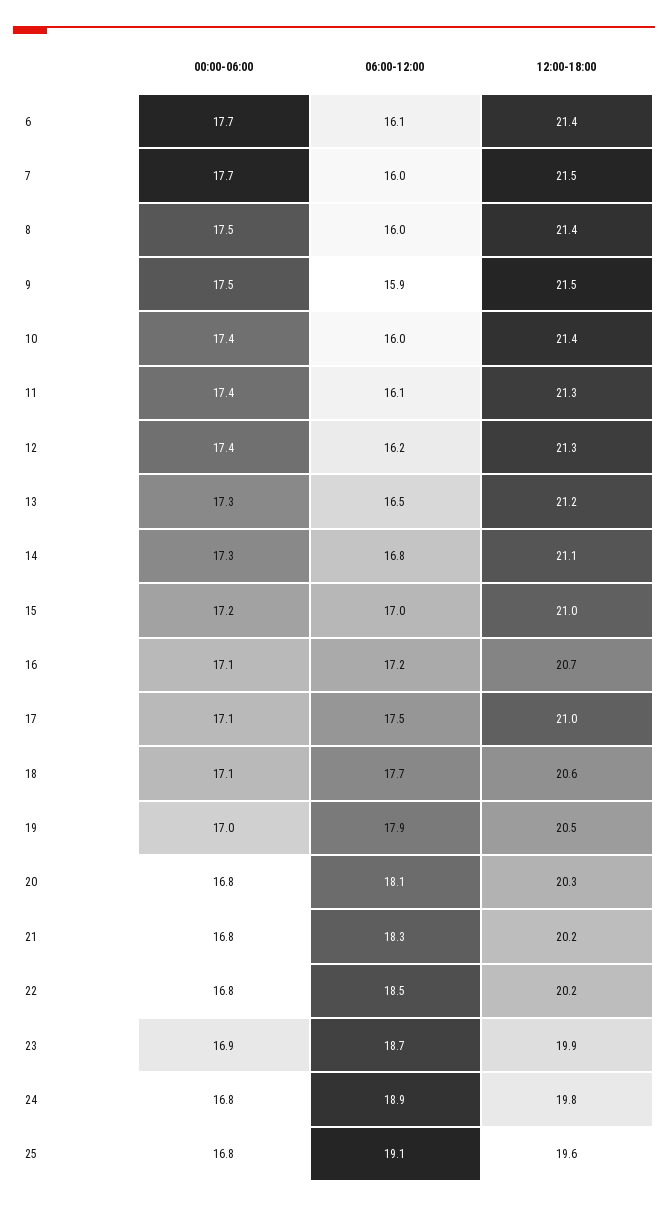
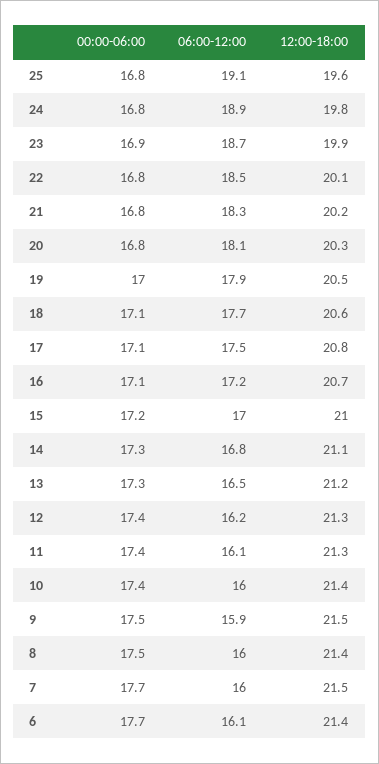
12:00-18:00, 17: 21 -> 20.8
12:00-18:00, 22: 20.2 -> 20.1

